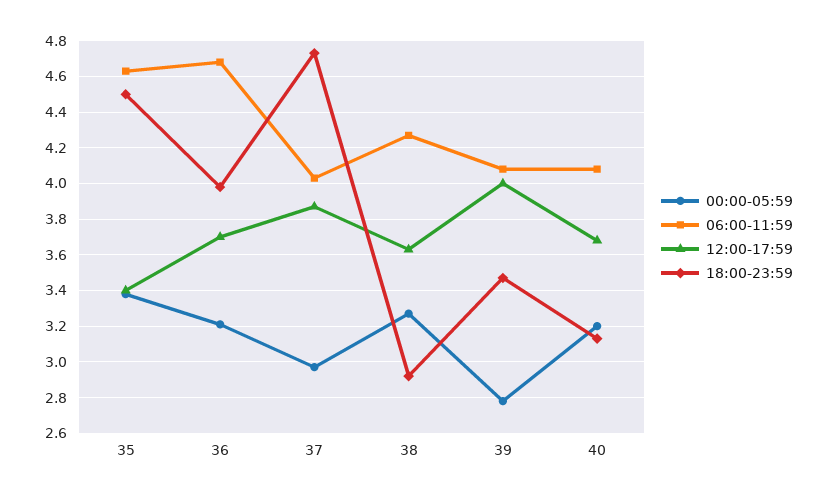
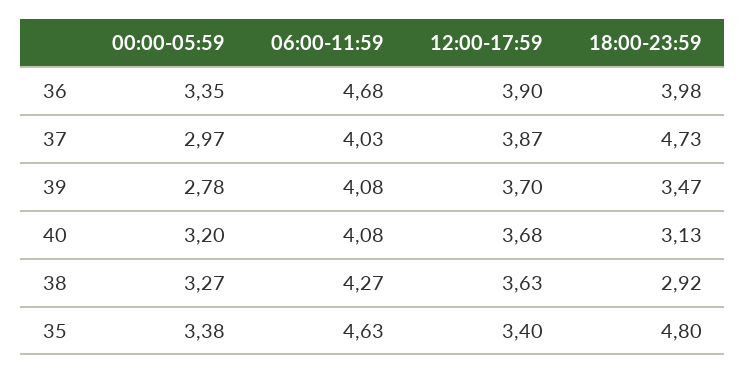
18:00-23:59, 35: 4.5 -> 4.8
00:00-05:59, 36: 3.2 -> 3.35
12:00-17:59, 36: 3.7 -> 3.9
12:00-17:59, 39: 4 -> 3.7

